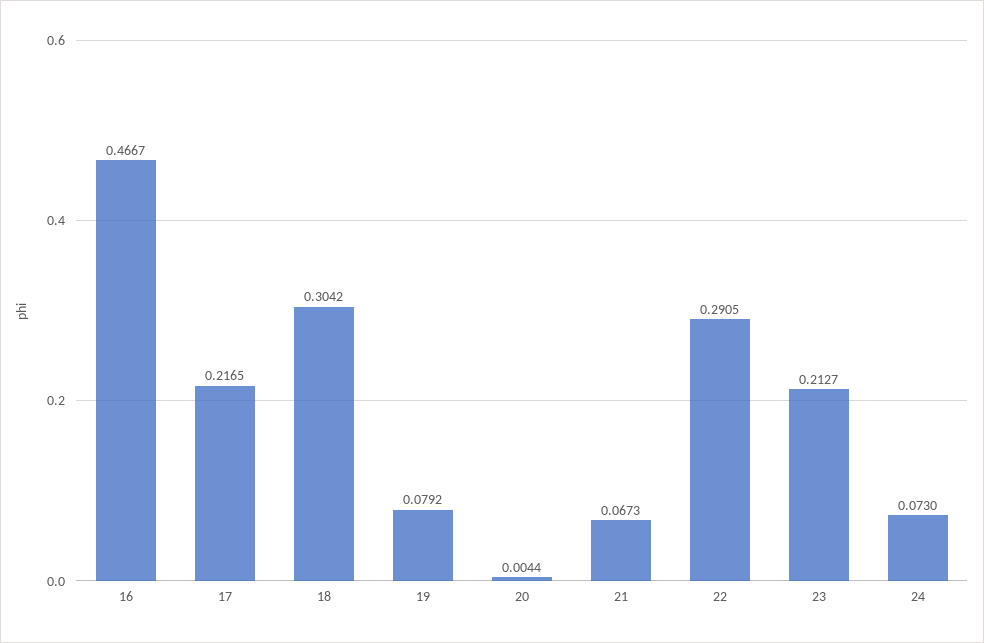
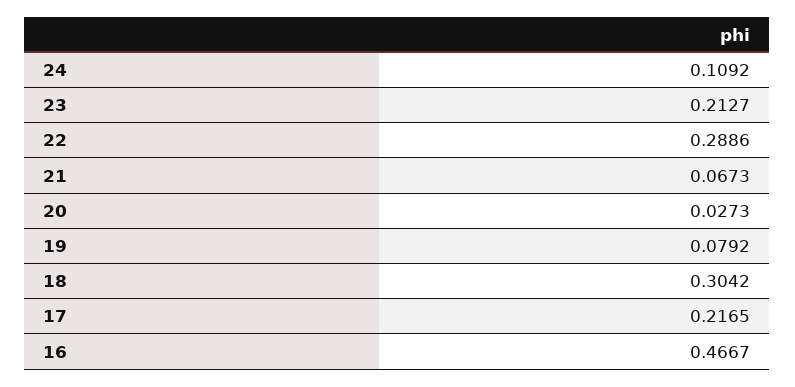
20: 0.0044 -> 0.0273
22: 0.2905 -> 0.2886
24: 0.073 -> 0.1092

